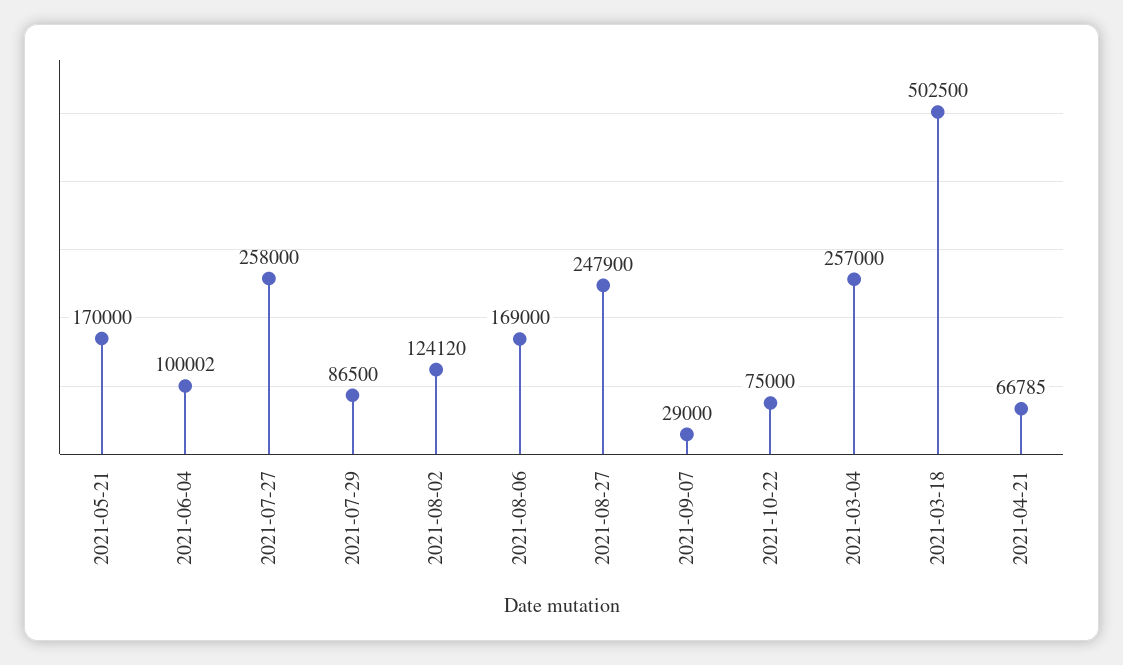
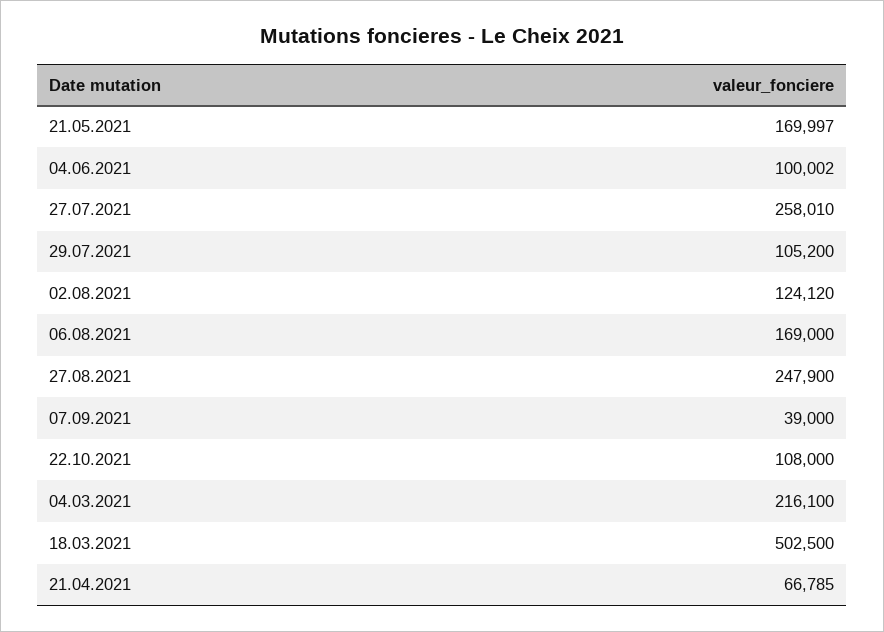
2021-05-21: 170000 -> 169997
2021-07-27: 258000 -> 258010
2021-07-29: 86500 -> 105200
2021-09-07: 29000 -> 39000
2021-10-22: 75000 -> 108000
2021-03-04: 257000 -> 216100

